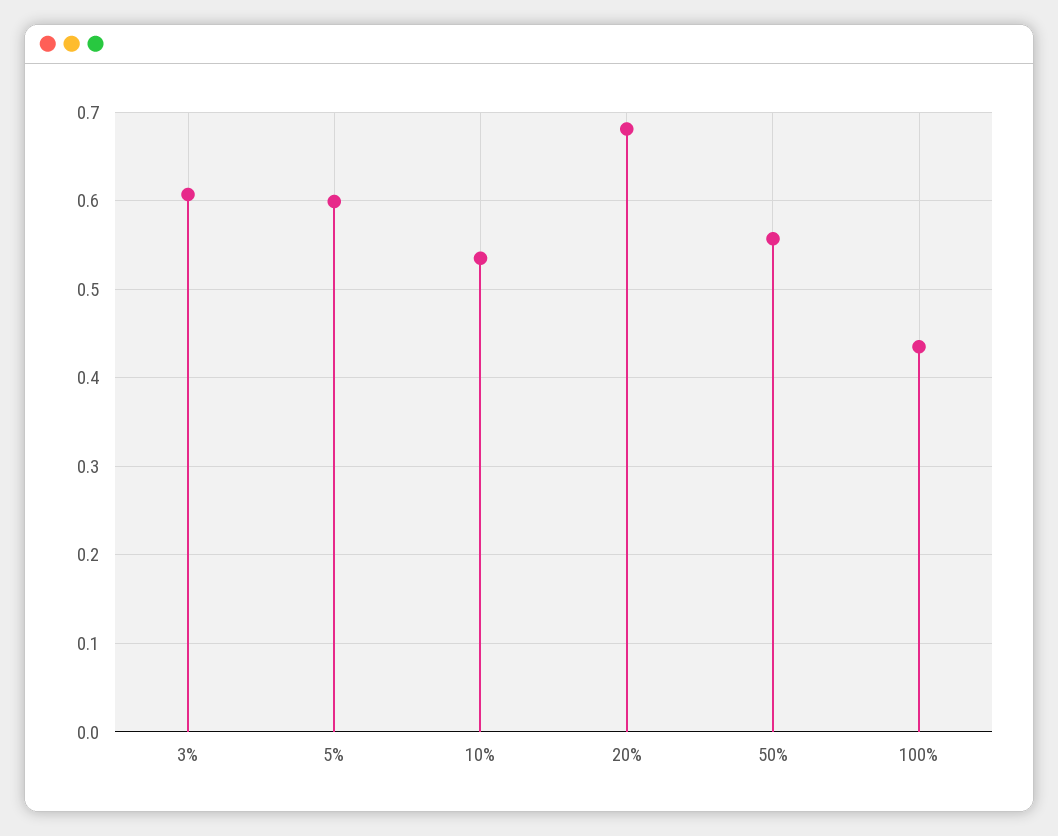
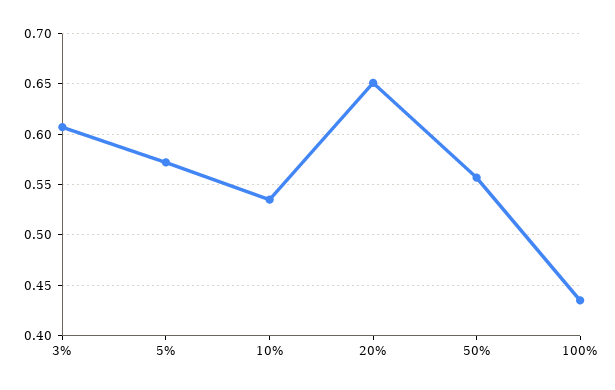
5%: 0.6 -> 0.57
20%: 0.68 -> 0.65

